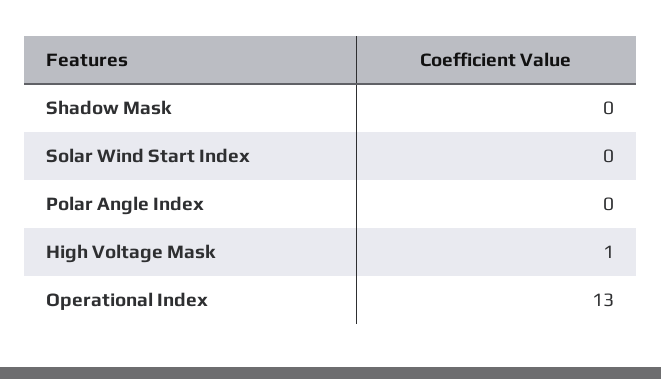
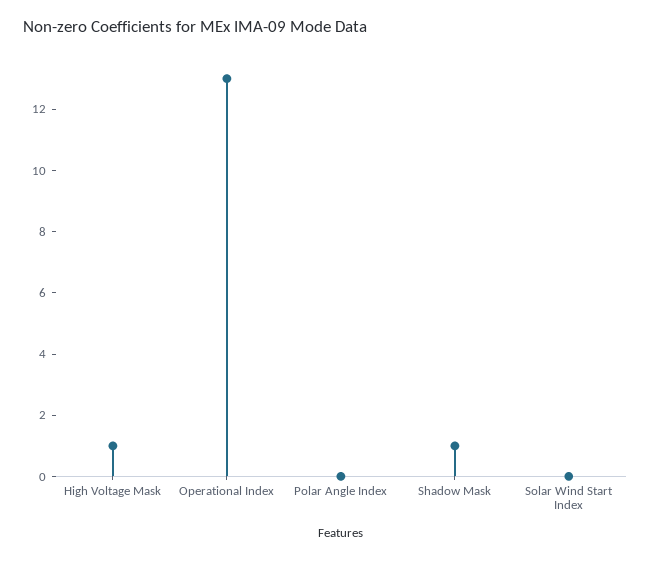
Shadow Mask: 0 -> 1

